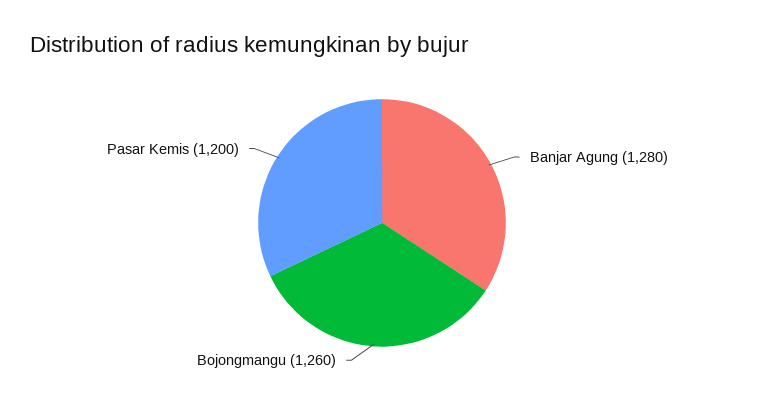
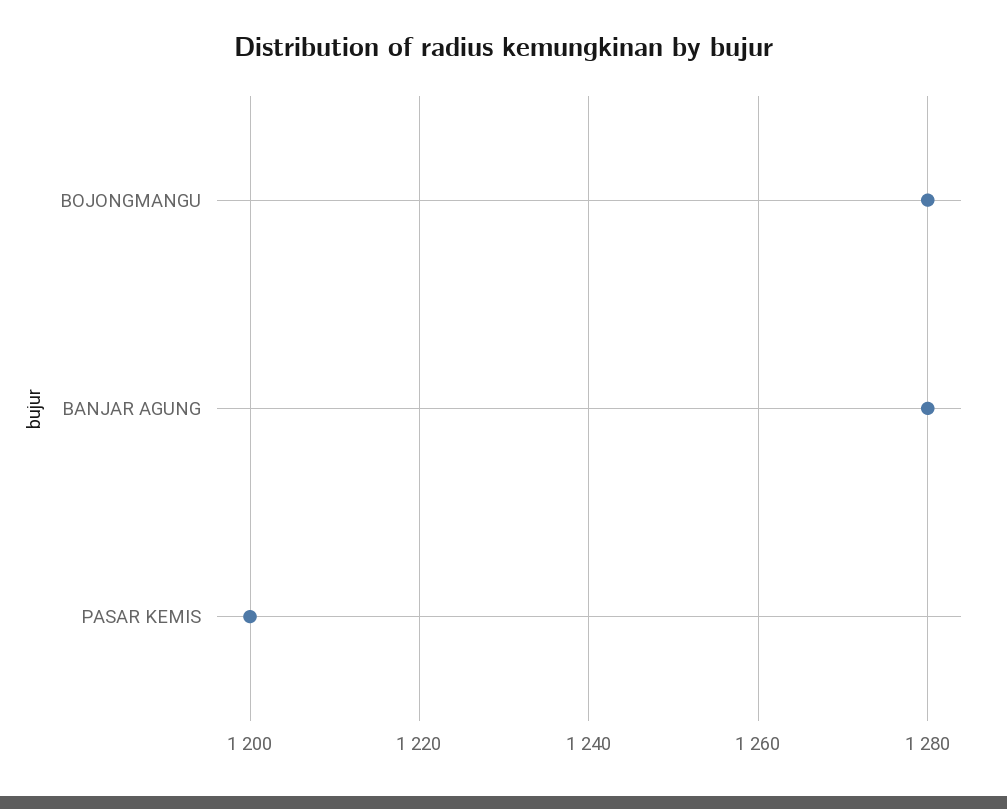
Bojongmangu: 1260 -> 1280

